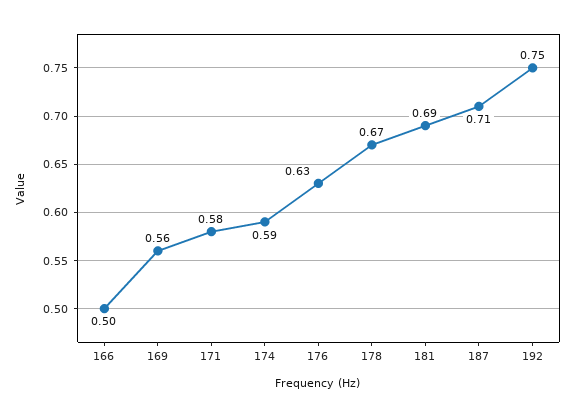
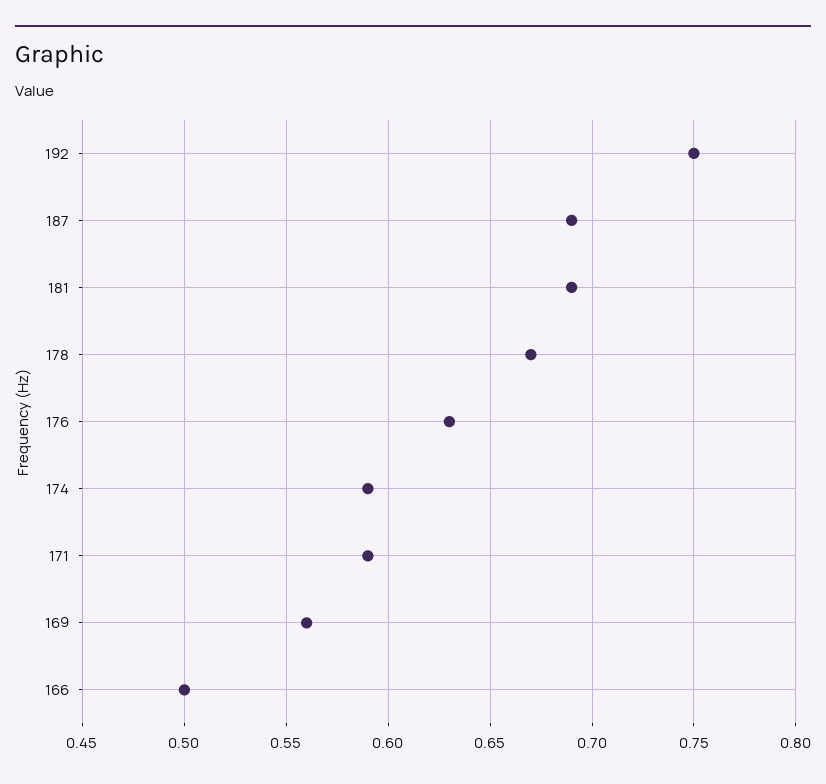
171: 0.58 -> 0.59
187: 0.71 -> 0.69

